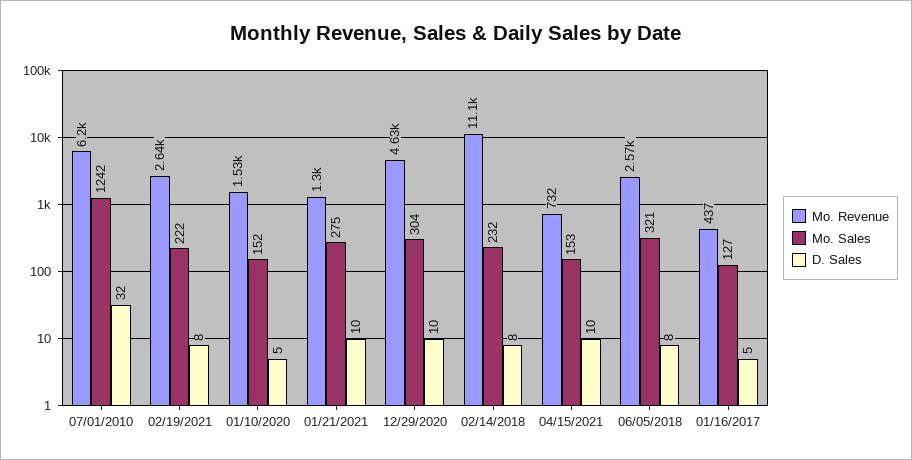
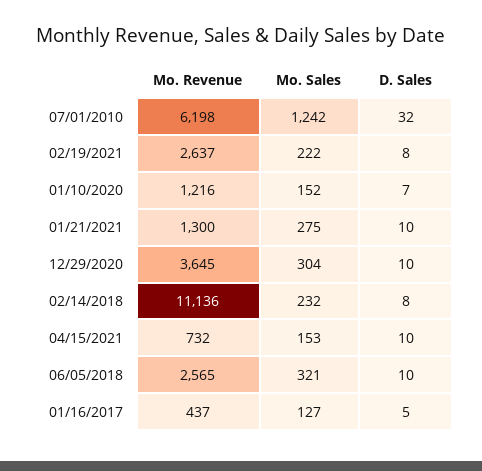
Mo. Revenue, 01/10/2020: 1530 -> 1216
D. Sales, 01/10/2020: 5 -> 7
Mo. Revenue, 12/29/2020: 4630 -> 3645
D. Sales, 06/05/2018: 8 -> 10

